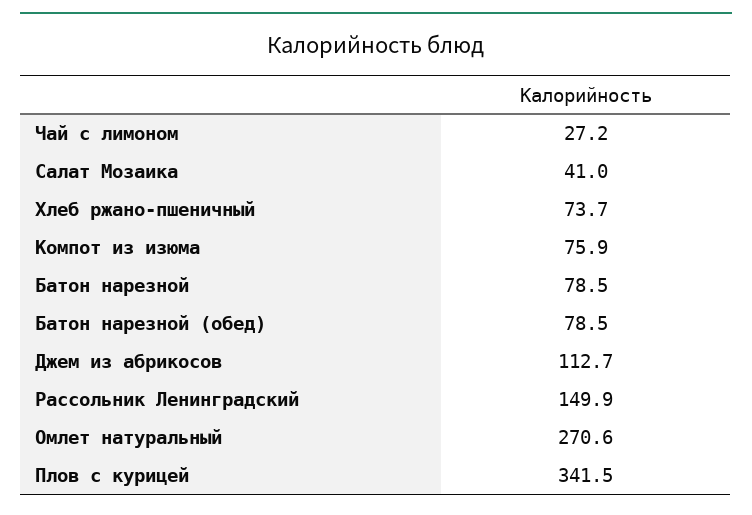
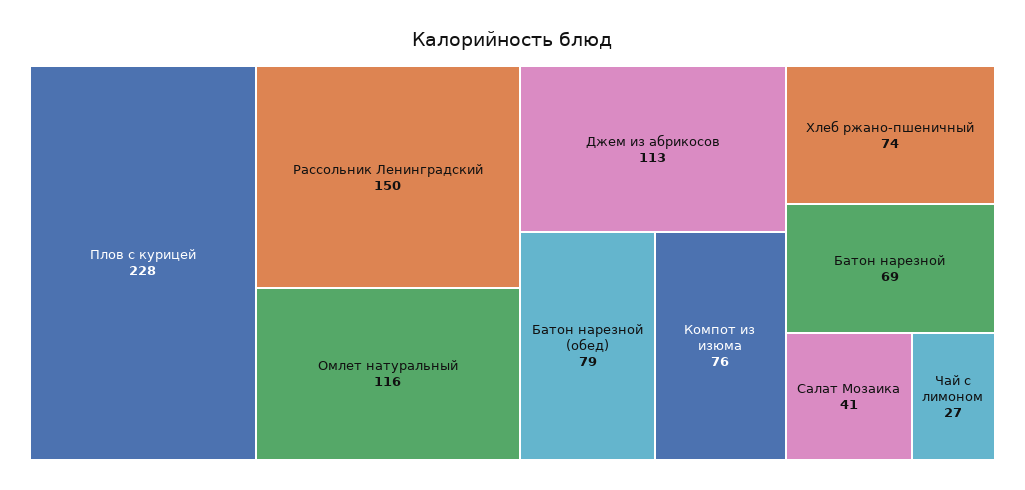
Батон нарезной: 78.5 -> 69
Омлет натуральный: 270.6 -> 116
Плов с курицей: 341.5 -> 228

